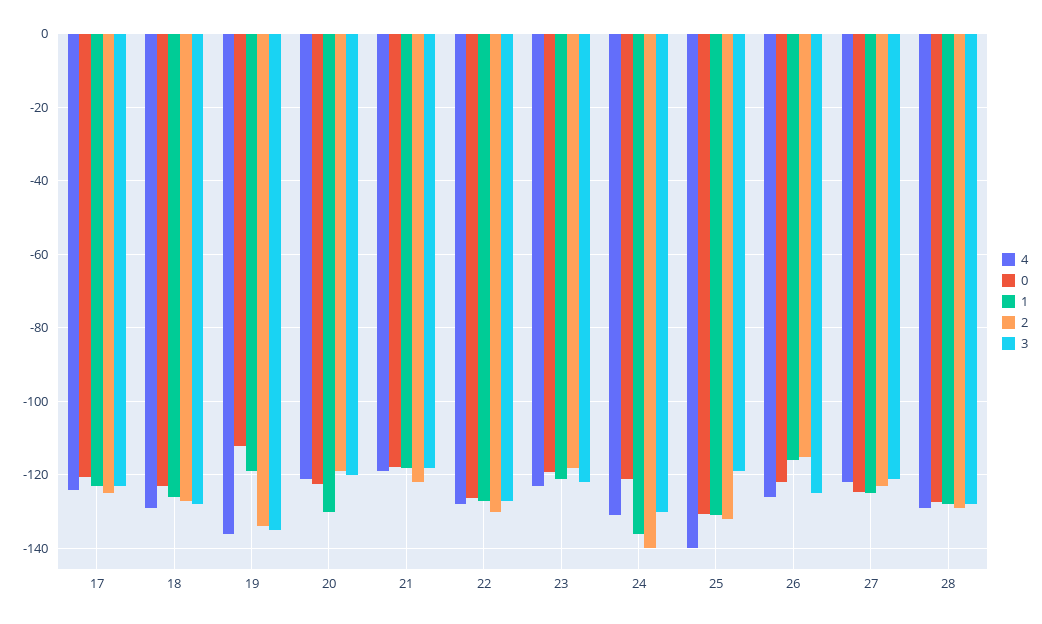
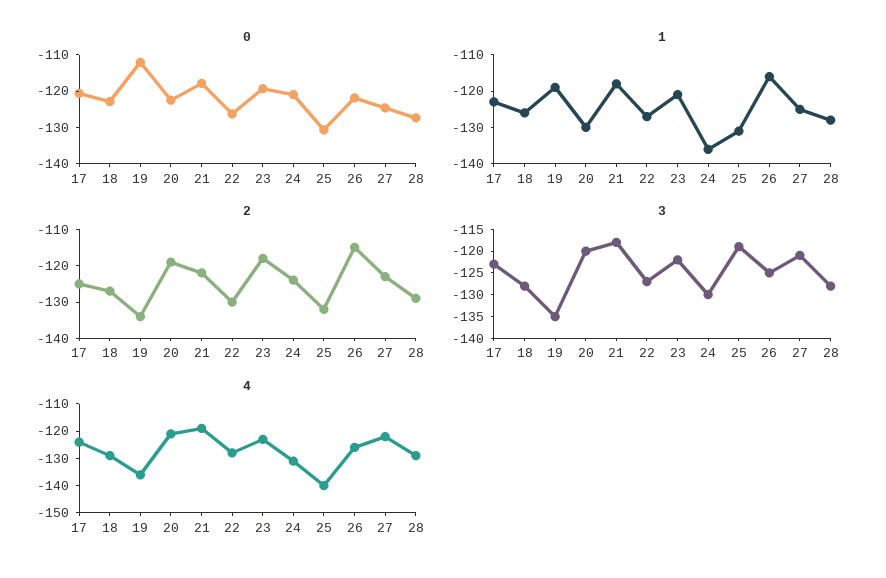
2, 24: -140 -> -125

